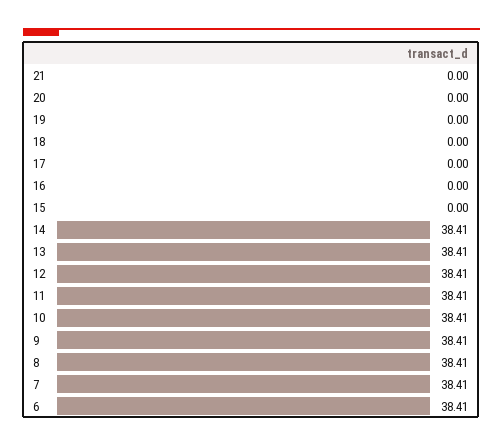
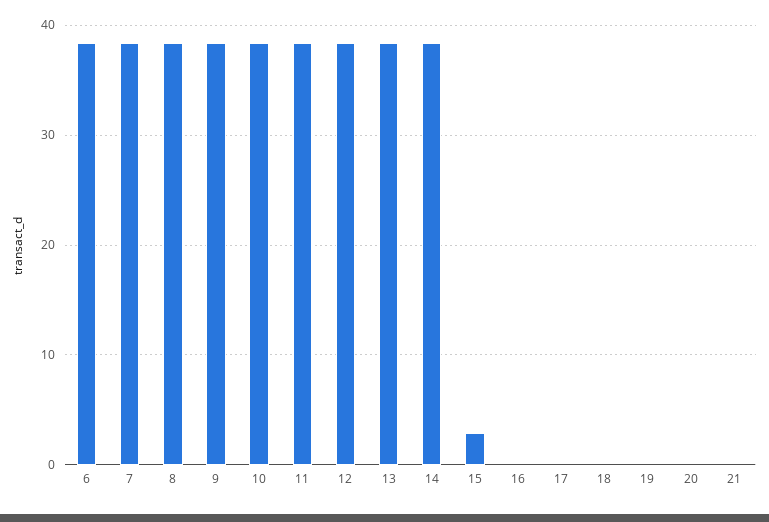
15: 0 -> 3

